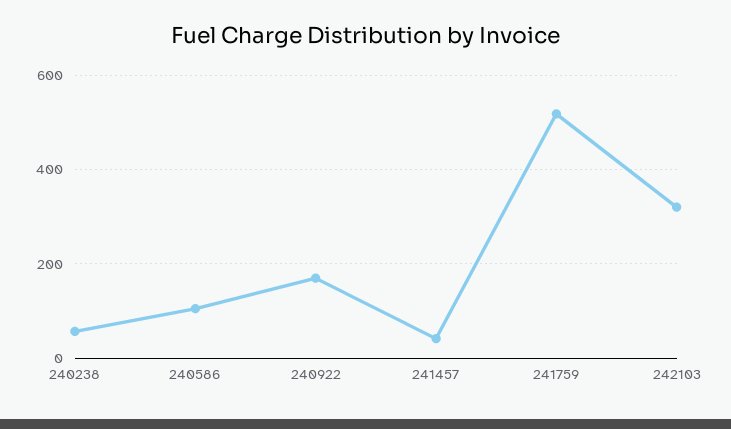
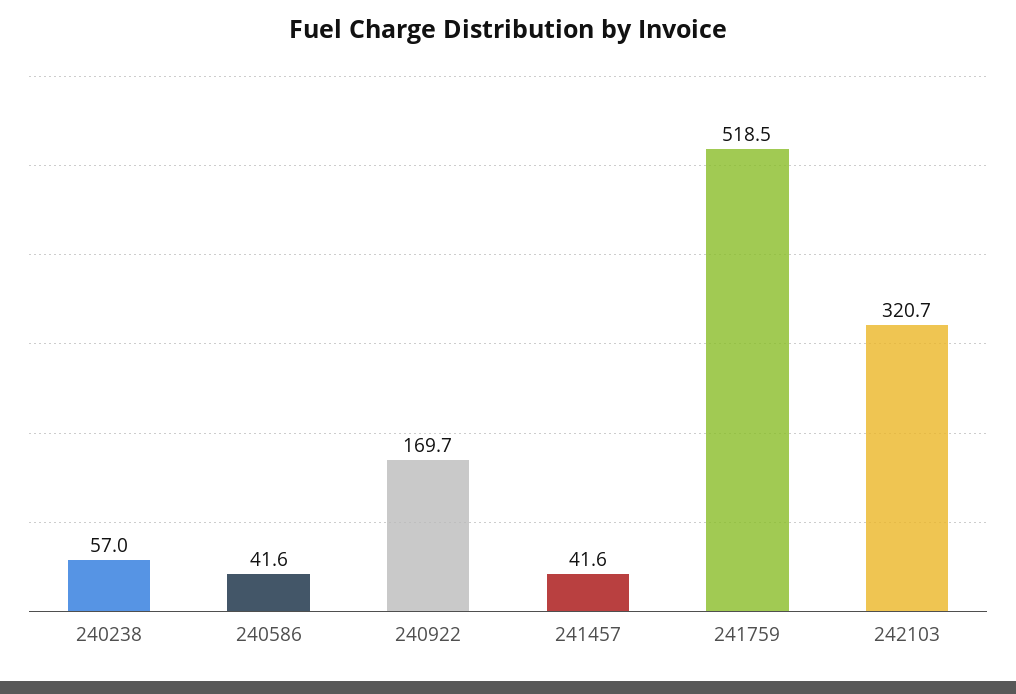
240586: 100 -> 41.6

